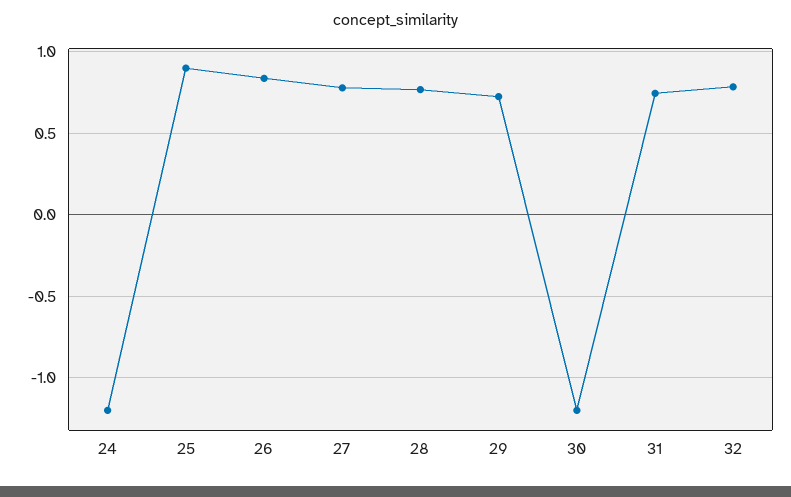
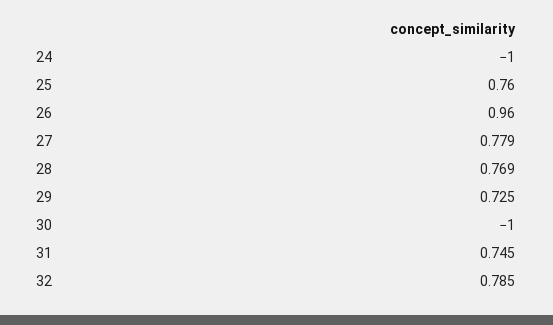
24: -1.2 -> -1
25: 0.9 -> 0.76
26: 0.85 -> 0.96
30: -1.2 -> -1

